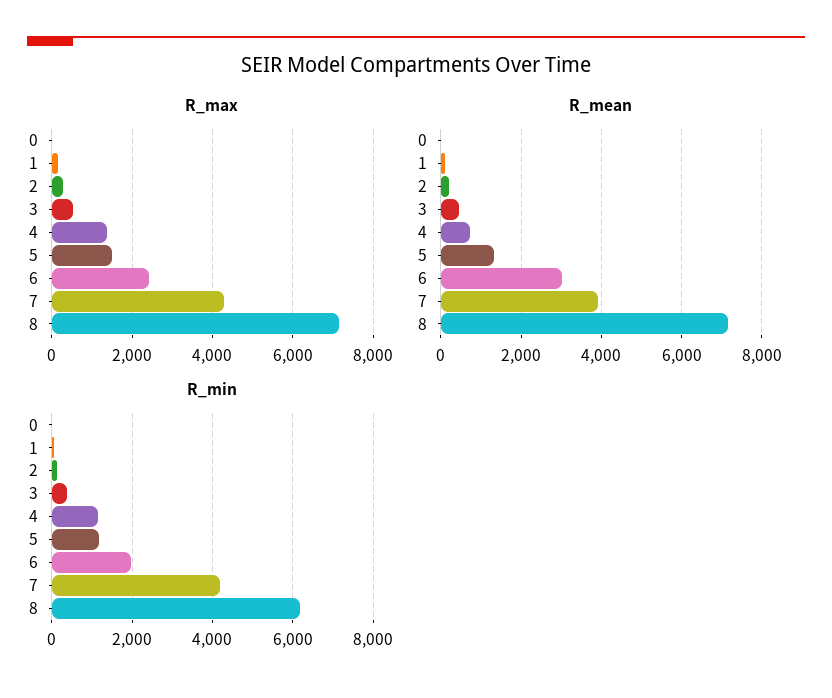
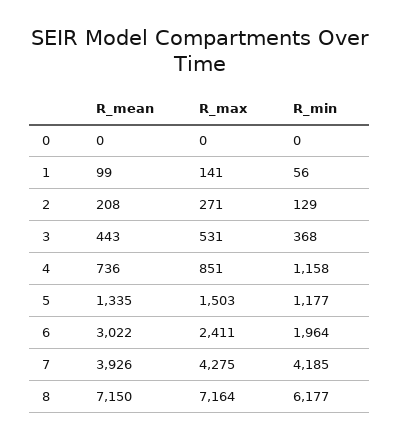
R_max, 4: 1400 -> 851

